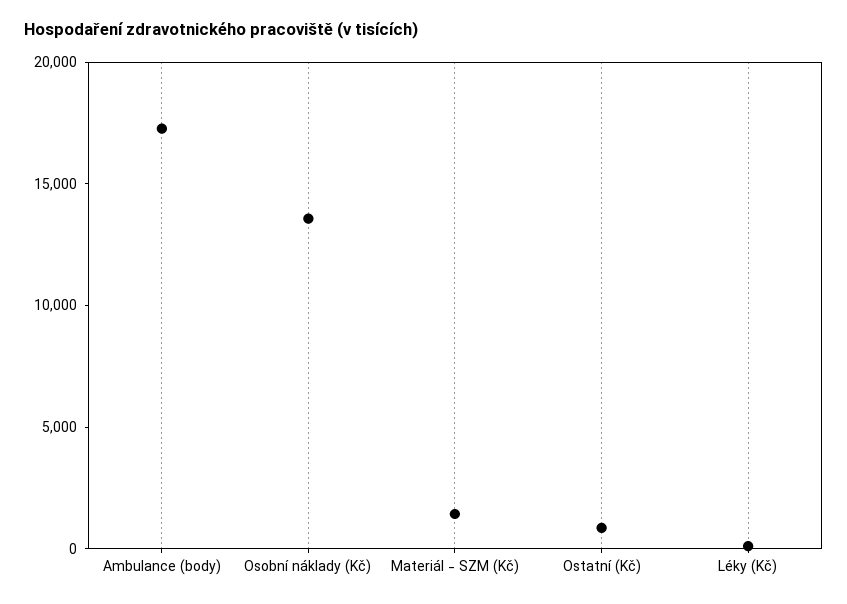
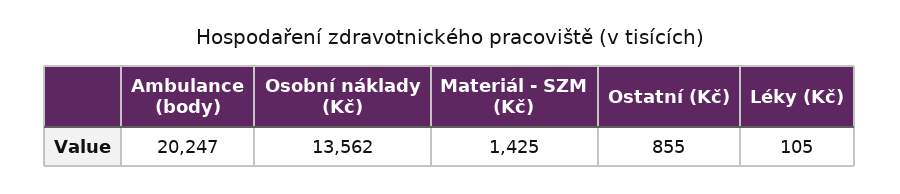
Ambulance (body): 17000 -> 20247

